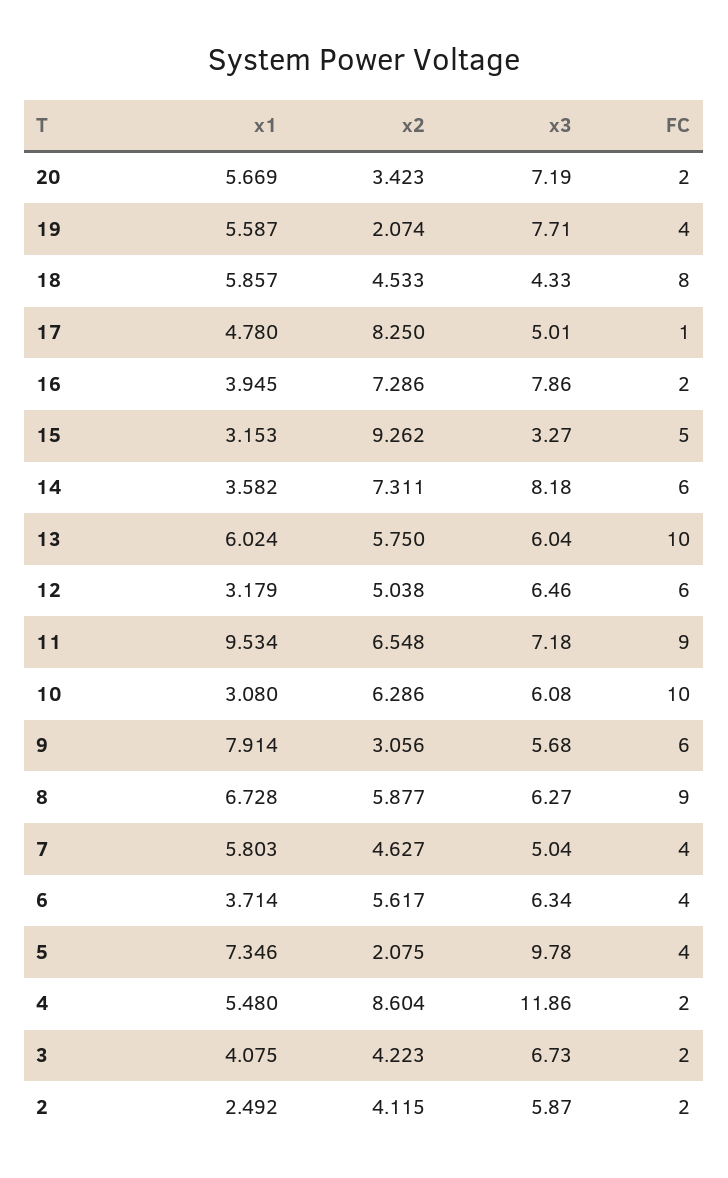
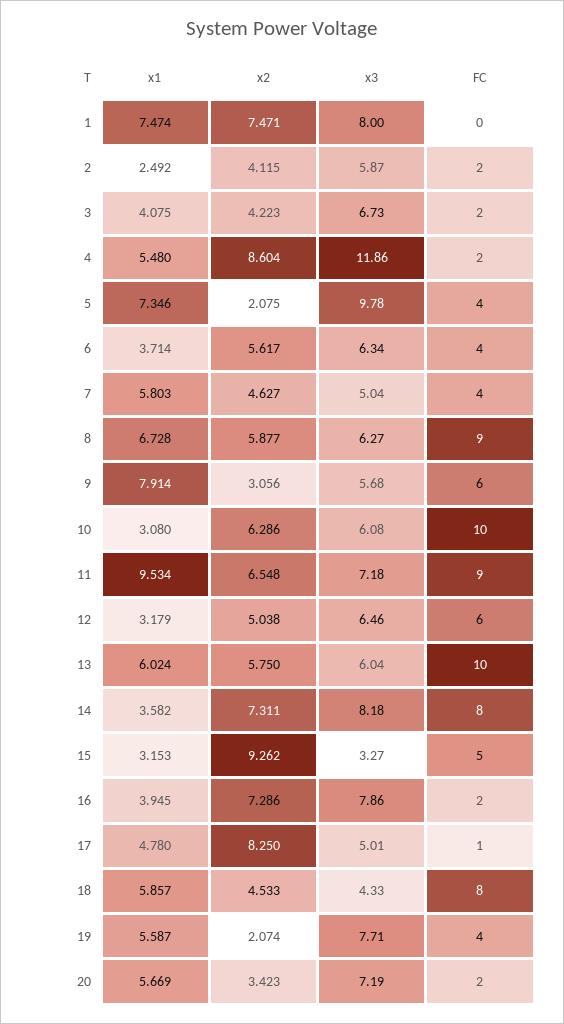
FC, 14: 6 -> 8
x1, 1: none -> 7.474
x2, 1: none -> 7.471
x3, 1: none -> 8
FC, 1: none -> 0

